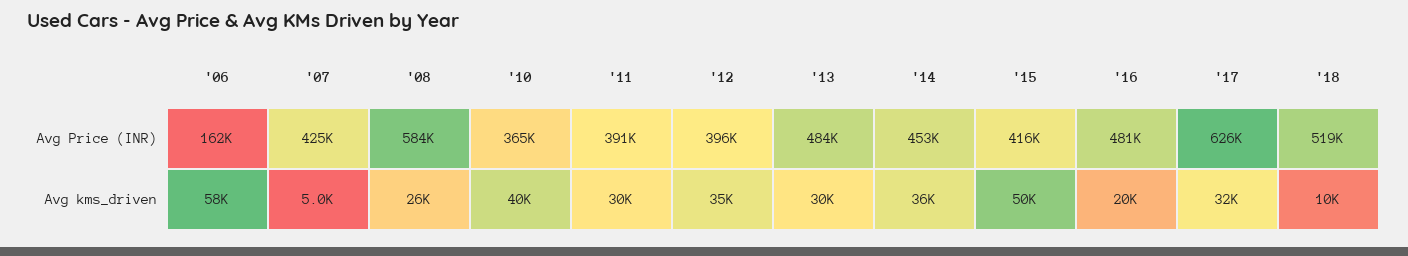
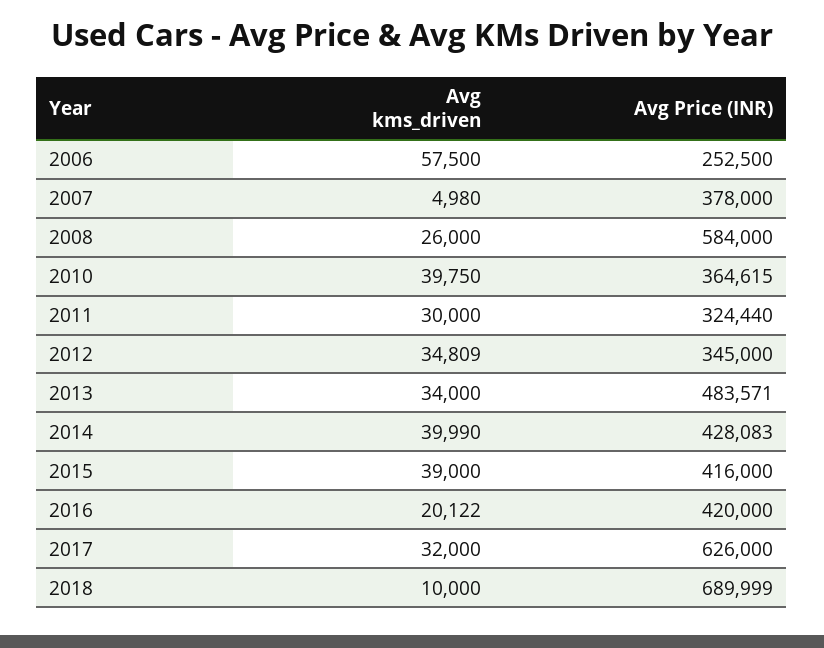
'06, Avg Price (INR): 162000 -> 252500
'07, Avg Price (INR): 425000 -> 378000
'11, Avg Price (INR): 391000 -> 324440
'12, Avg Price (INR): 396000 -> 345000
'14, Avg Price (INR): 453000 -> 428083
'16, Avg Price (INR): 481000 -> 420000
'18, Avg Price (INR): 519000 -> 689999
'13, Avg kms_driven: 30000 -> 34000
'14, Avg kms_driven: 36000 -> 39990
'15, Avg kms_driven: 50000 -> 39000

